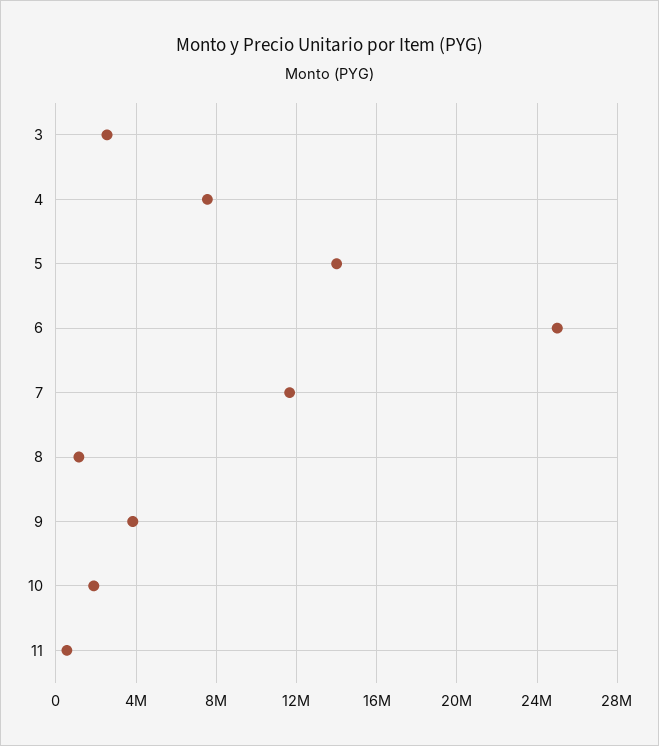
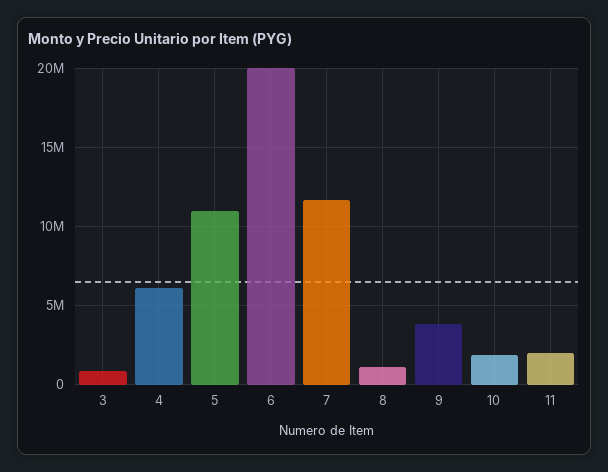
3: 2500000 -> 1000000
4: 7500000 -> 6000000
5: 14000000 -> 11000000
6: 25000000 -> 20000000
11: 500000 -> 2000000

